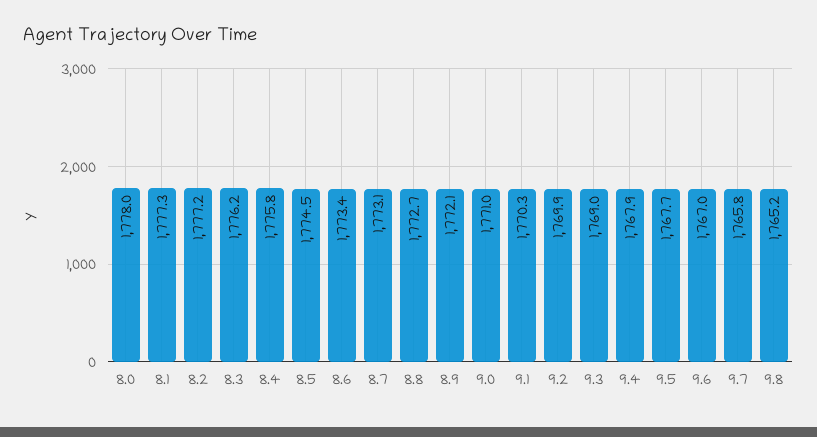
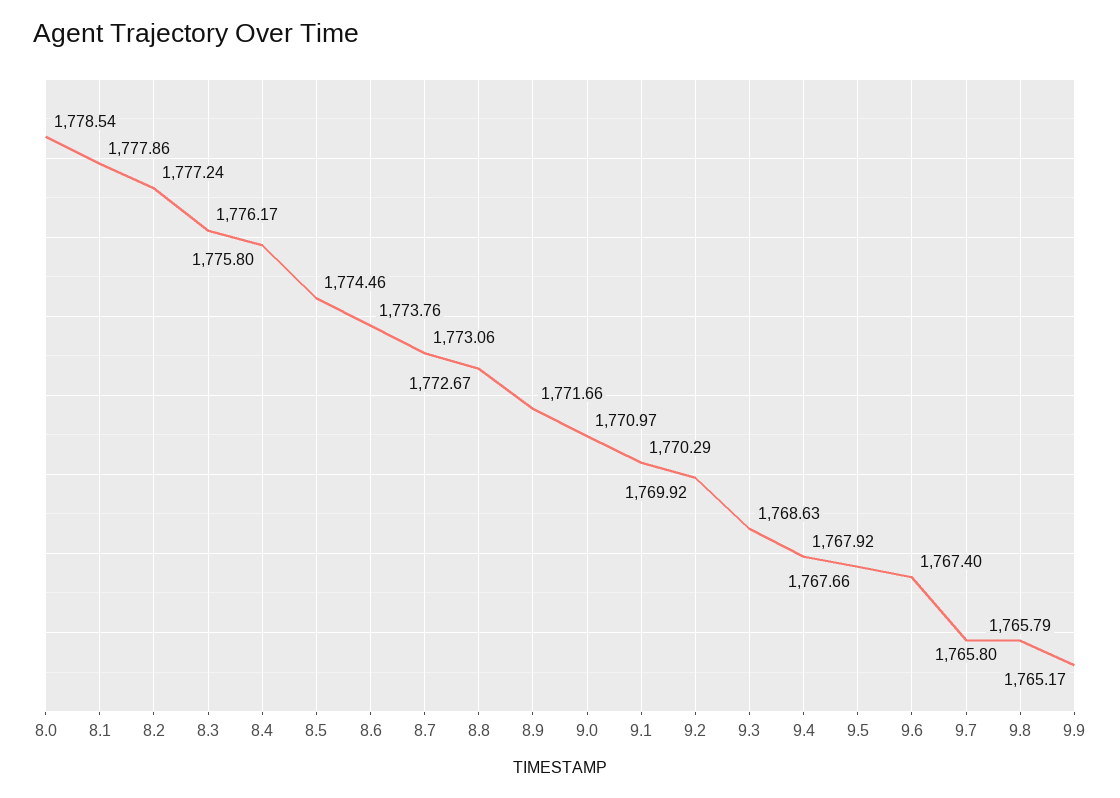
8.0: 1778 -> 1778.54
8.1: 1777.3 -> 1777.86
8.6: 1773.4 -> 1773.76
8.9: 1772.1 -> 1771.66
9.3: 1769 -> 1768.63
9.6: 1767 -> 1767.4
9.8: 1765.2 -> 1765.79
9.9: none -> 1765.17

